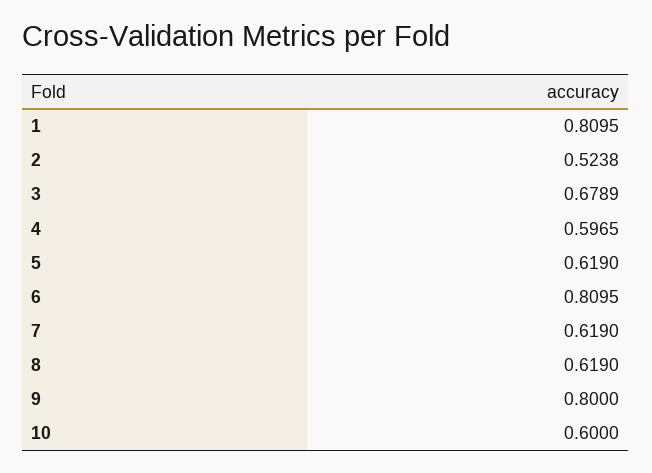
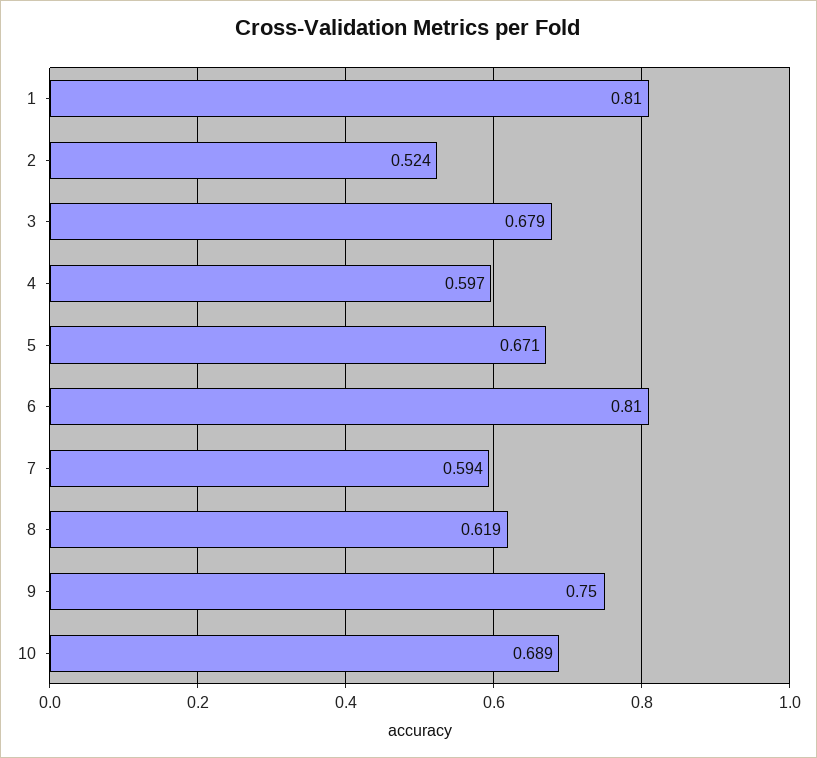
5: 0.619 -> 0.671
7: 0.619 -> 0.594
9: 0.8 -> 0.75
10: 0.6 -> 0.689

